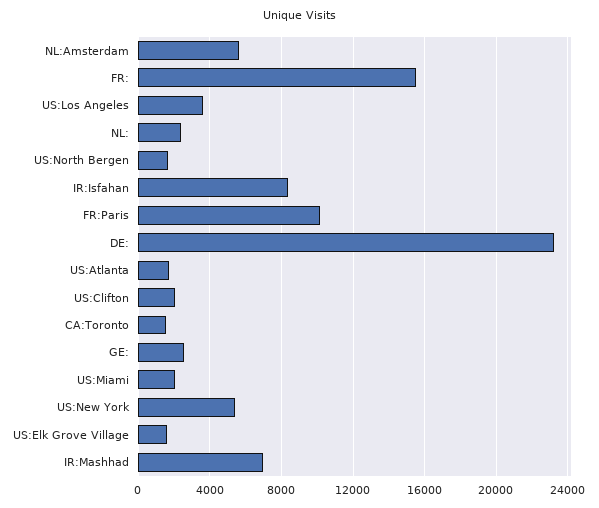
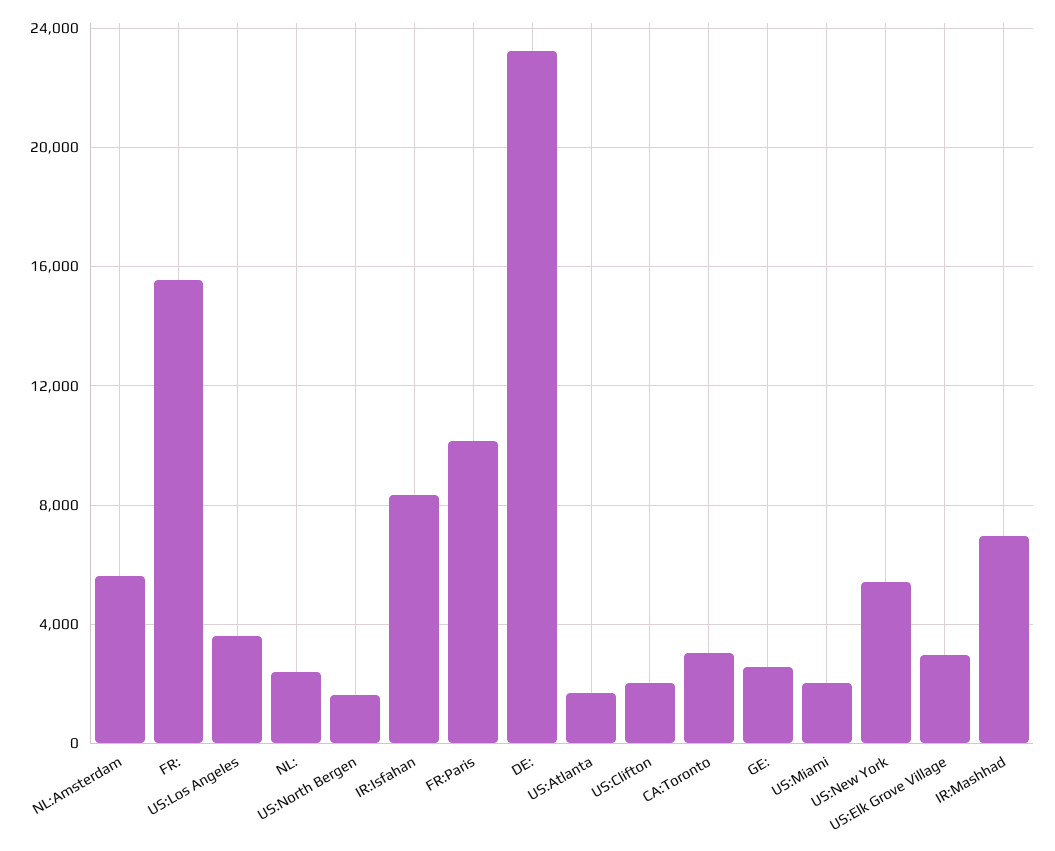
CA:Toronto: 1500 -> 3000
US:Elk Grove Village: 1500 -> 3000

